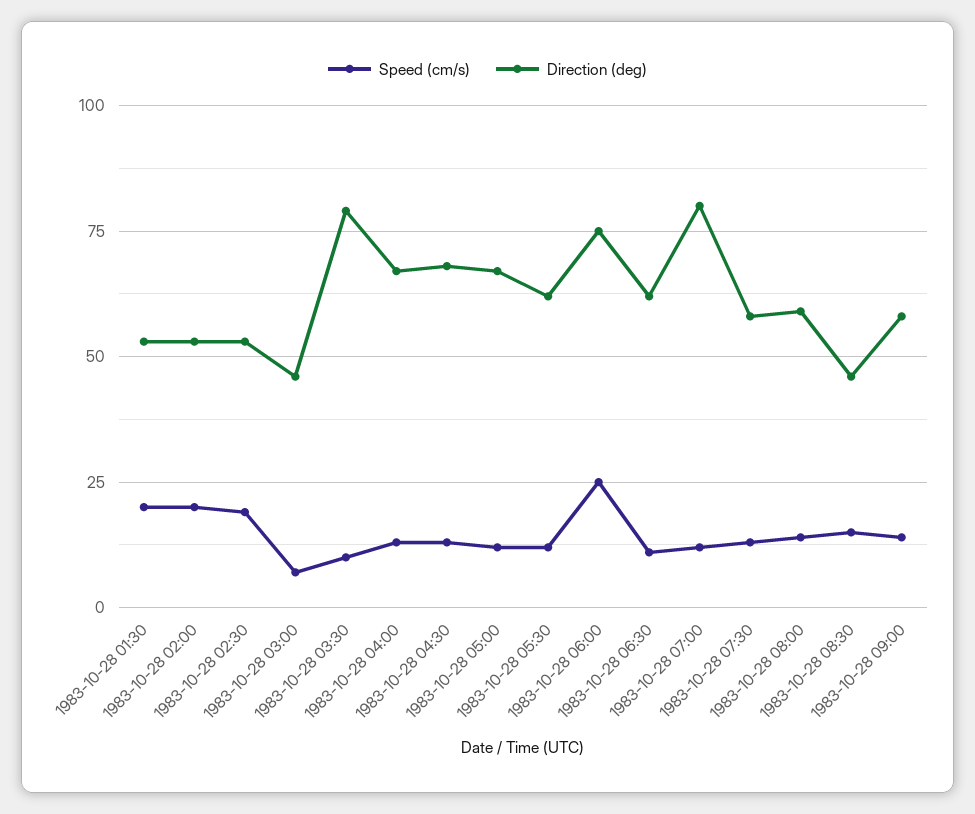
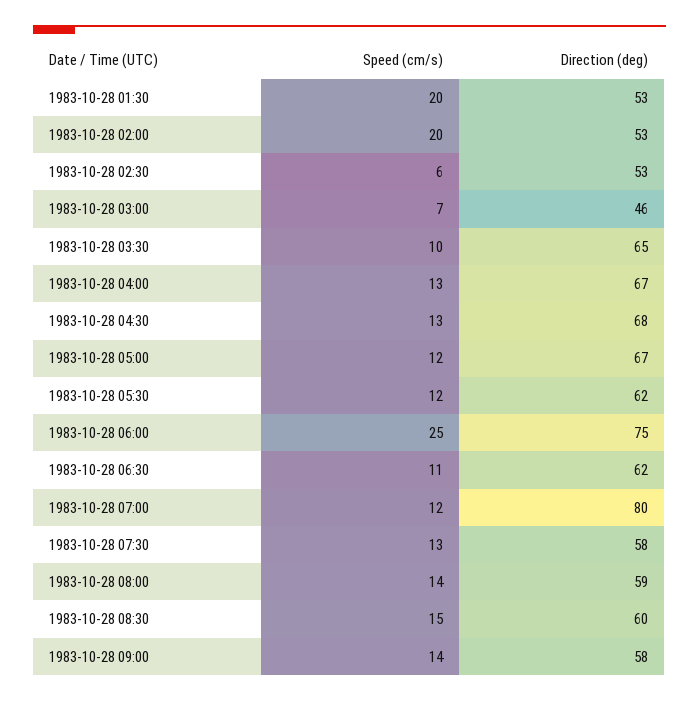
Speed (cm/s), 1983-10-28 02:30: 20 -> 6
Direction (deg), 1983-10-28 03:30: 80 -> 65
Direction (deg), 1983-10-28 08:30: 45 -> 60

